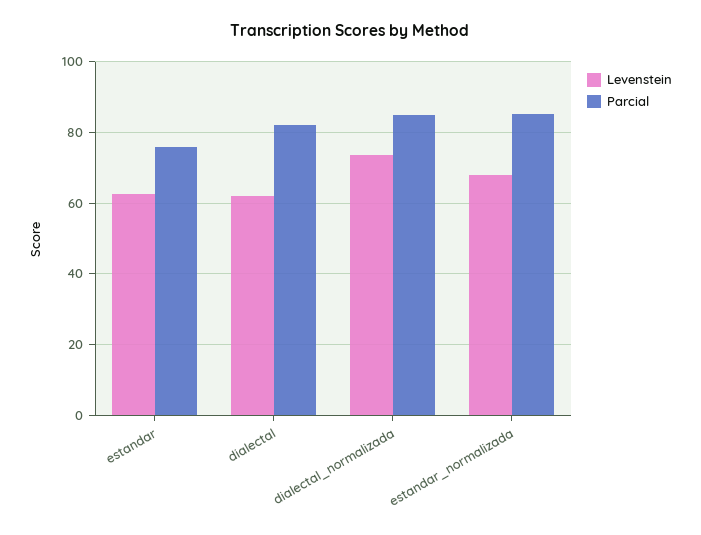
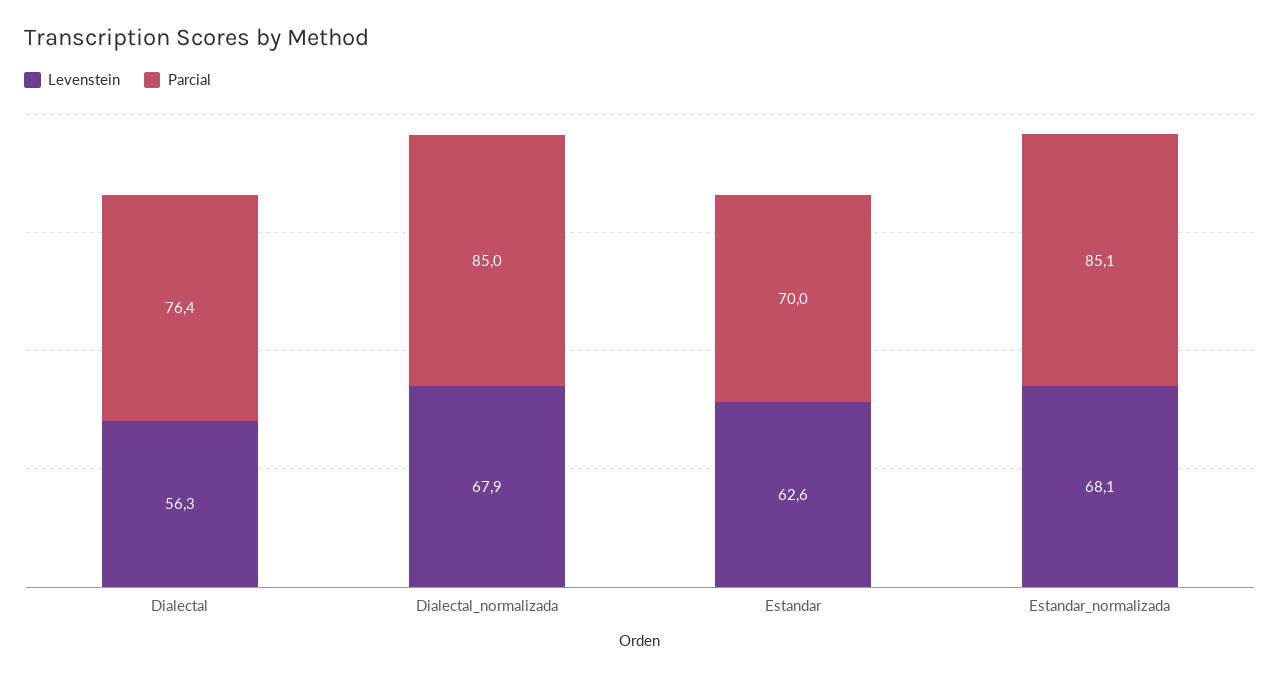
Parcial, estandar: 76 -> 70
Levenstein, dialectal: 62 -> 56.3
Parcial, dialectal: 82 -> 76.4
Levenstein, dialectal_normalizada: 74 -> 67.9

